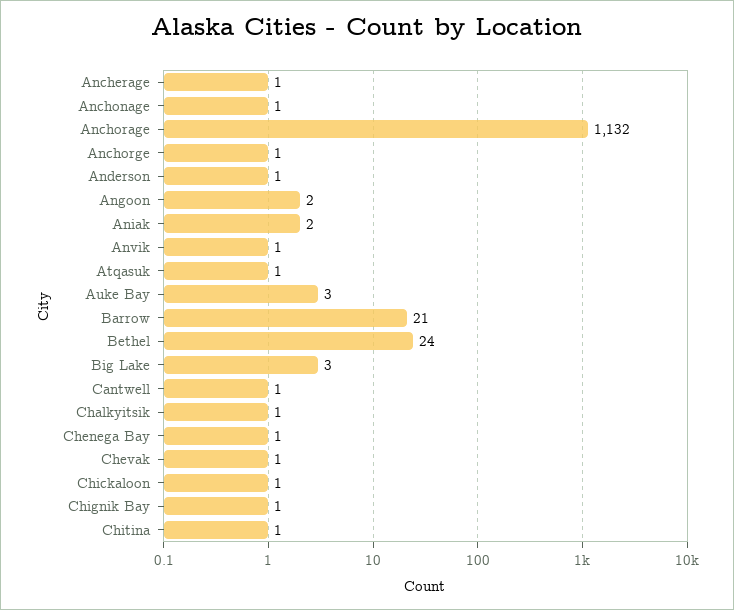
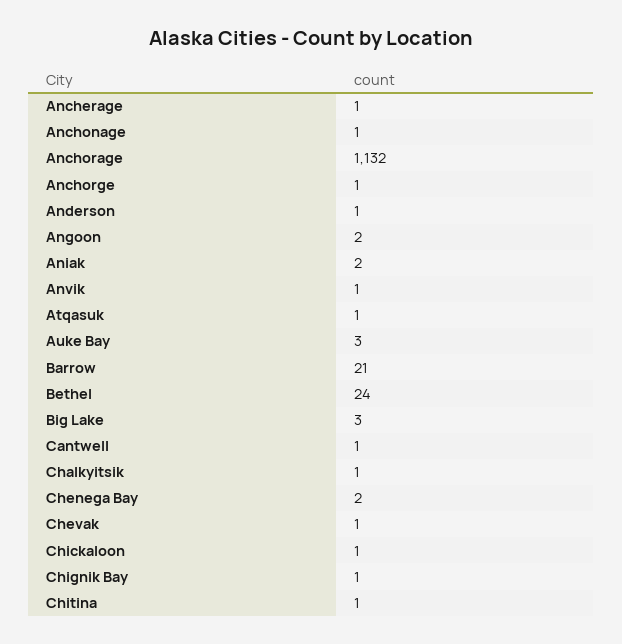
Chenega Bay: 1 -> 2

